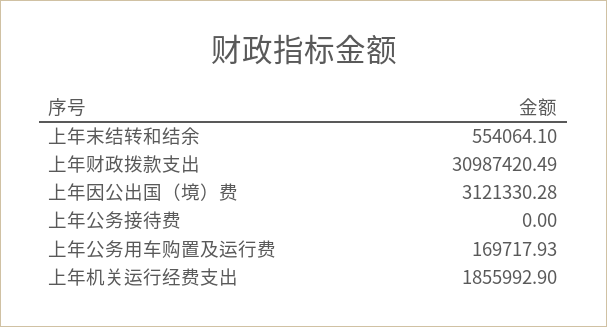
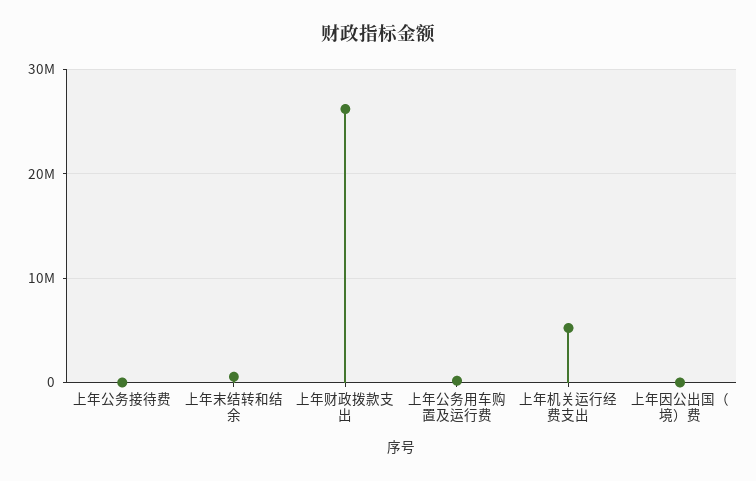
上年财政拨款支出: 30987420.49 -> 26000000
上年因公出国（境）费: 3121330.28 -> 0
上年机关运行经费支出: 1855992.9 -> 5000000

